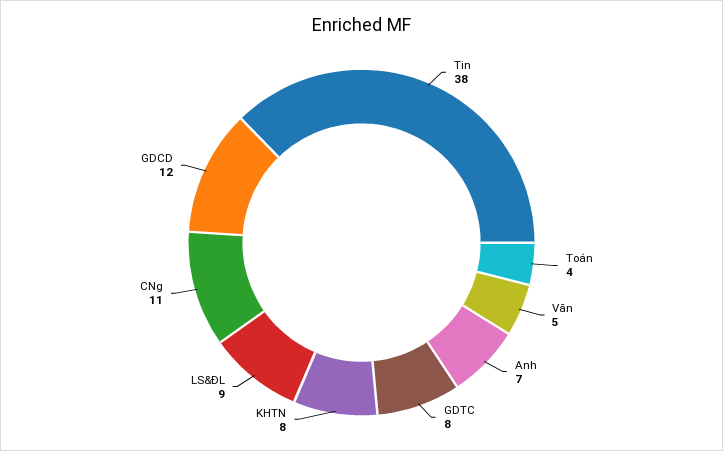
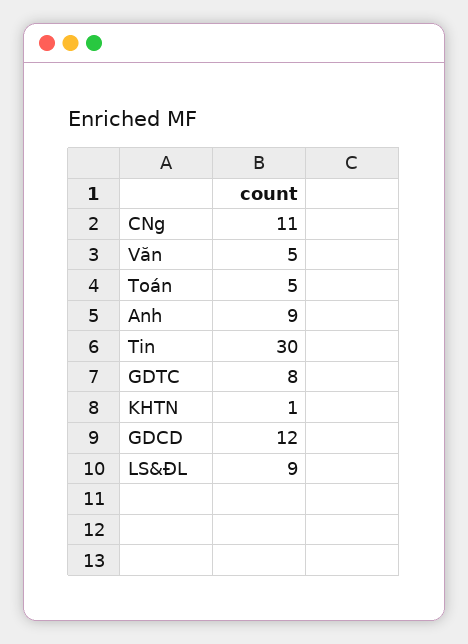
Tin: 38 -> 30
Toán: 4 -> 5
Anh: 7 -> 9
KHTN: 8 -> 1

